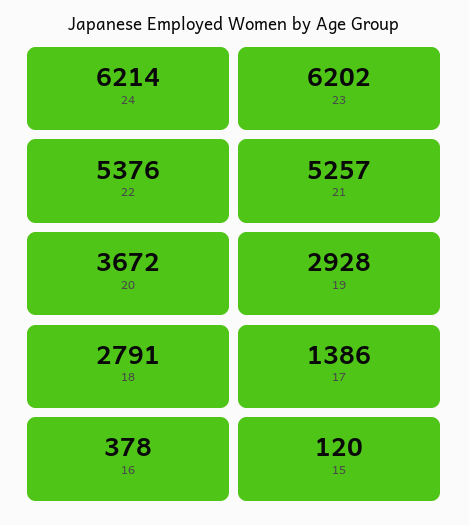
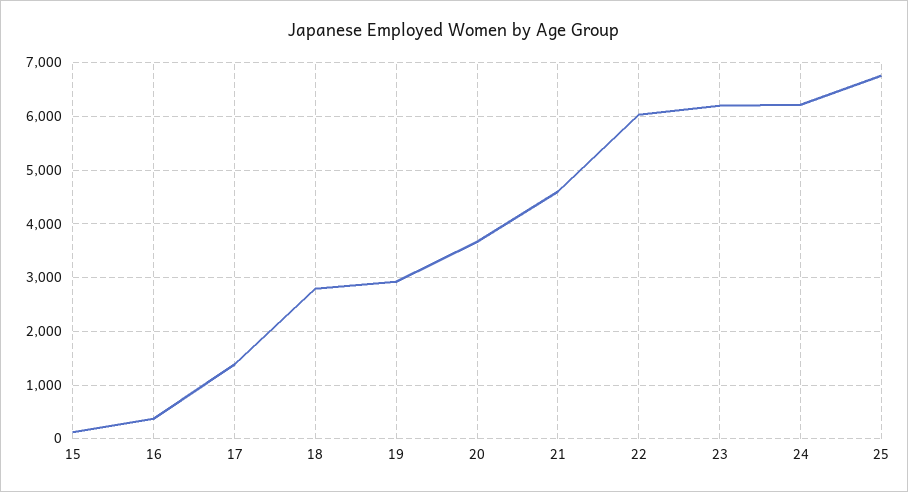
22: 5376 -> 6000
21: 5257 -> 4600
25: none -> 6800

